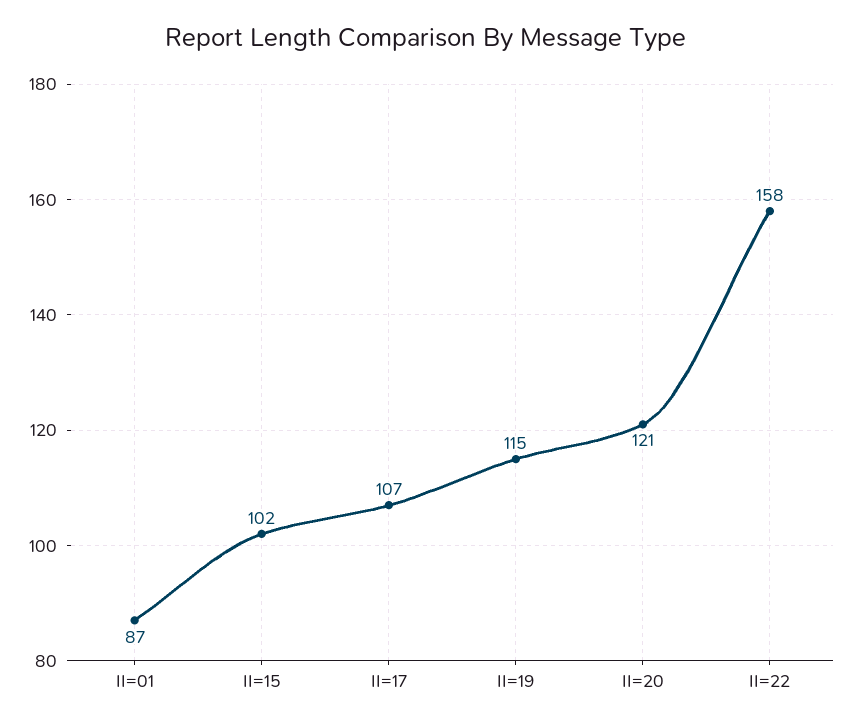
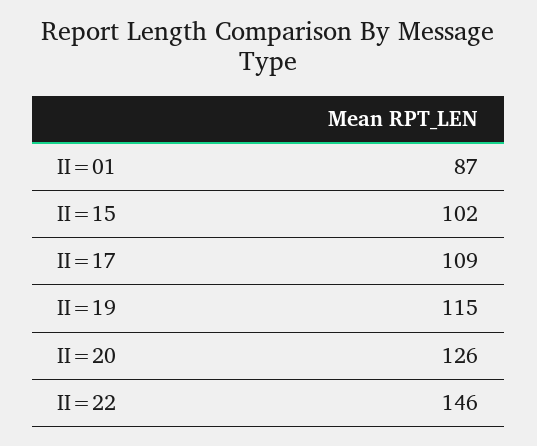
II=17: 107 -> 109
II=20: 121 -> 126
II=22: 158 -> 146

